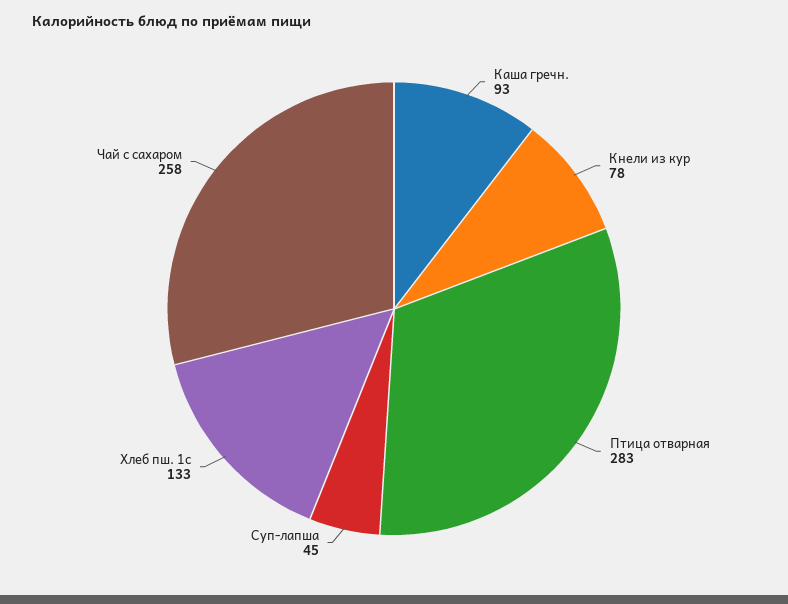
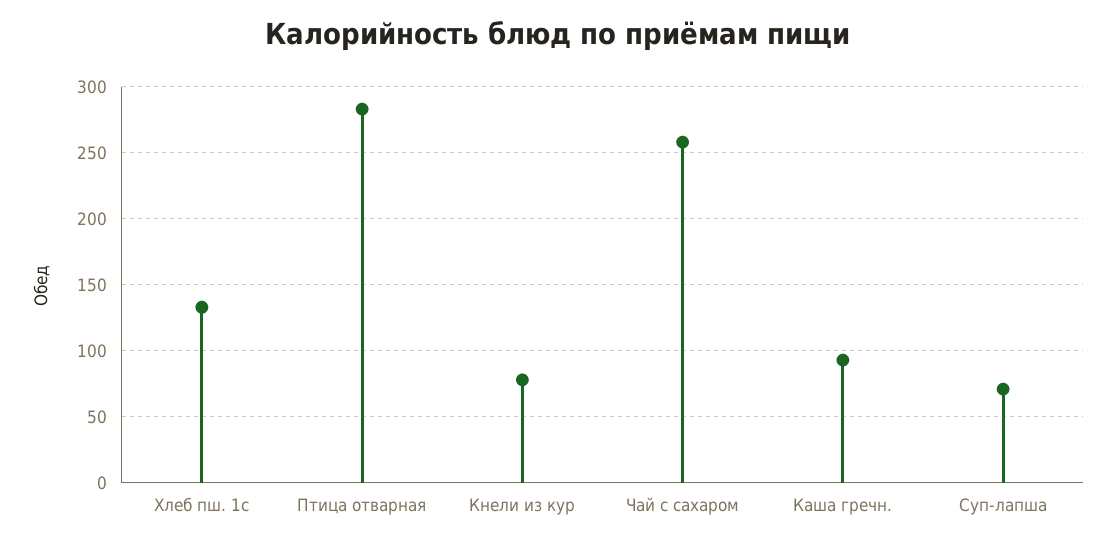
Суп-лапша: 45 -> 70

